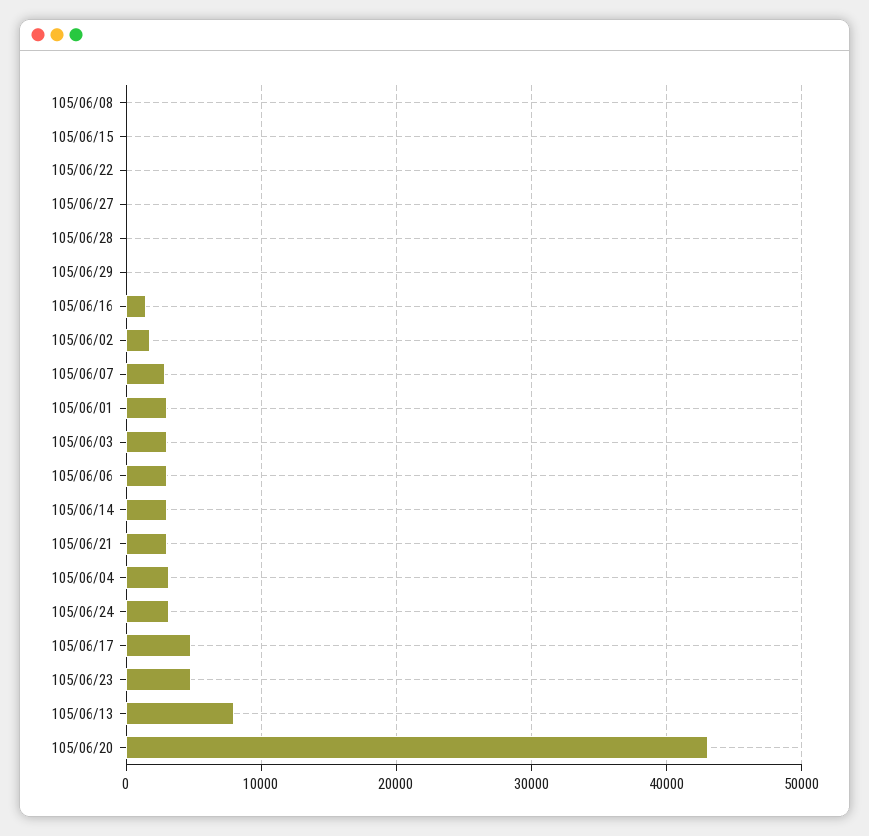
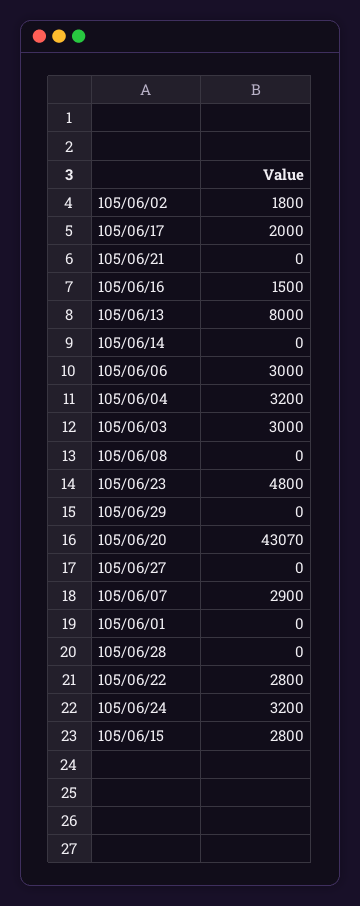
105/06/15: 0 -> 2800
105/06/22: 0 -> 2800
105/06/01: 3000 -> 0
105/06/14: 3000 -> 0
105/06/21: 3000 -> 0
105/06/17: 5000 -> 2000

